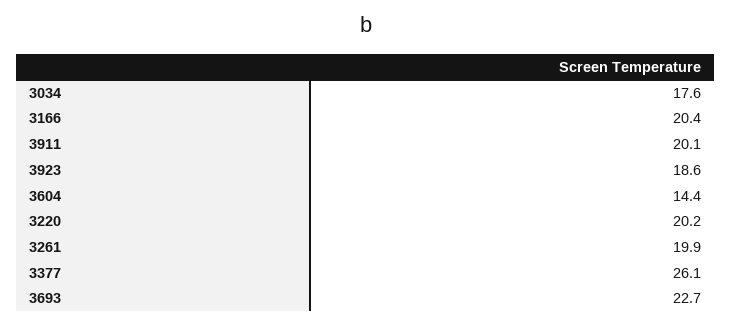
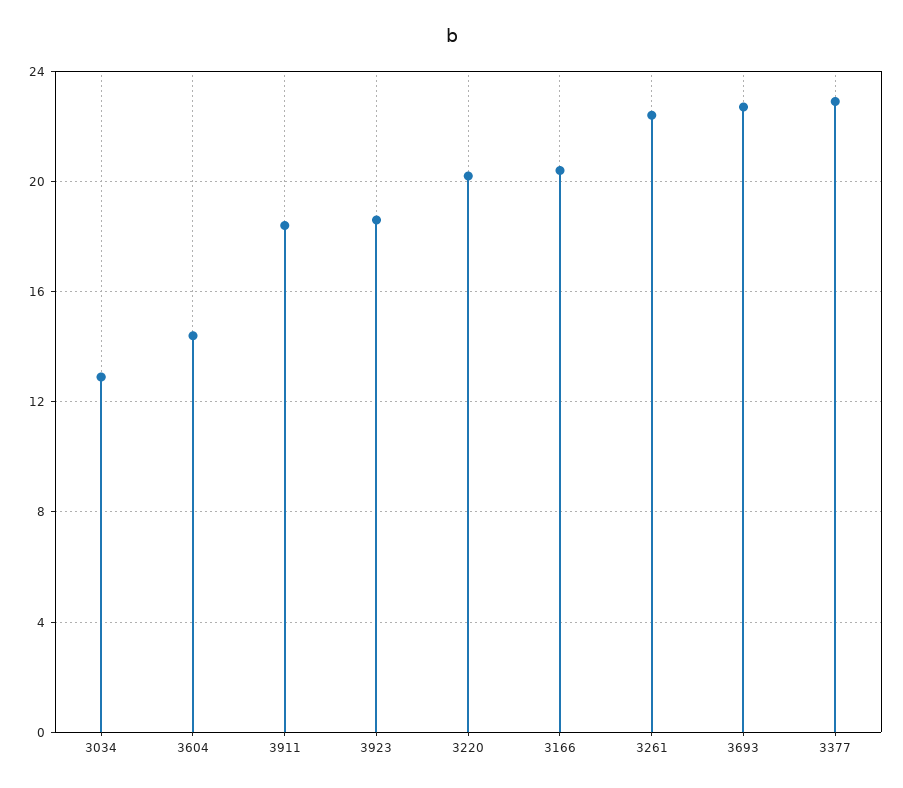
3034: 17.6 -> 13
3911: 20.1 -> 18.5
3261: 19.9 -> 22.5
3377: 26.1 -> 23

